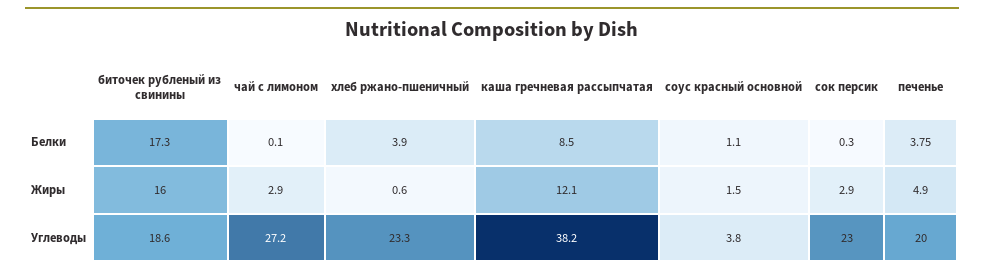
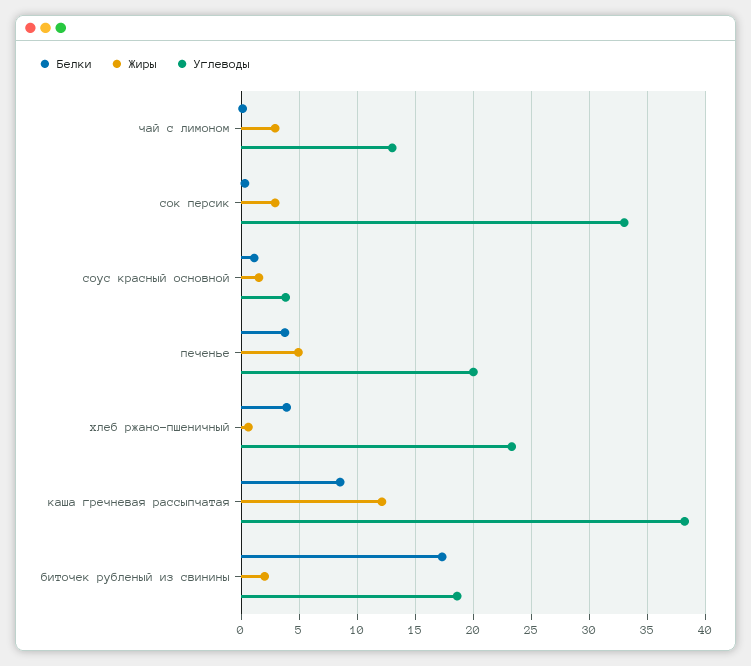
Жиры, биточек рубленый из свинины: 16 -> 2
Углеводы, чай с лимоном: 27.2 -> 13
Углеводы, cок персик: 23 -> 33

